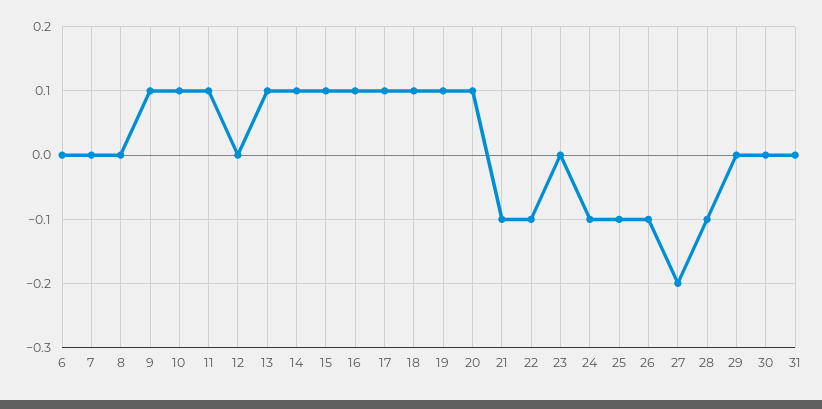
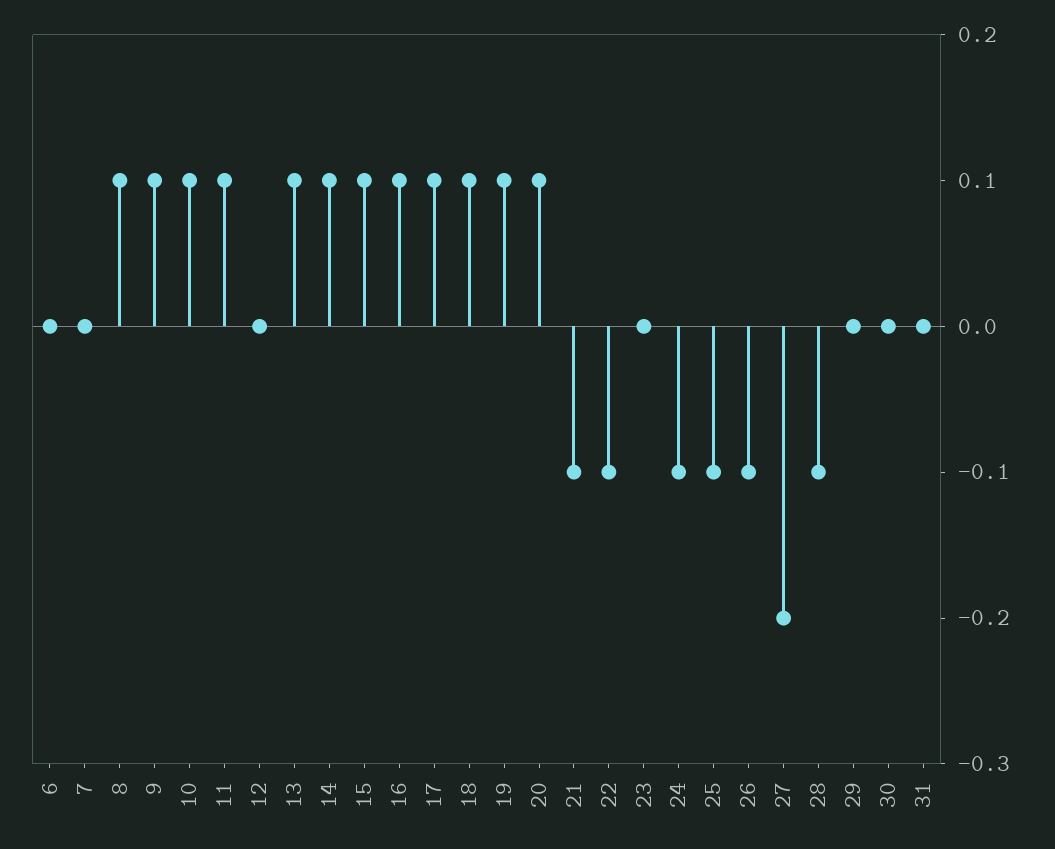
8: 0 -> 0.1

